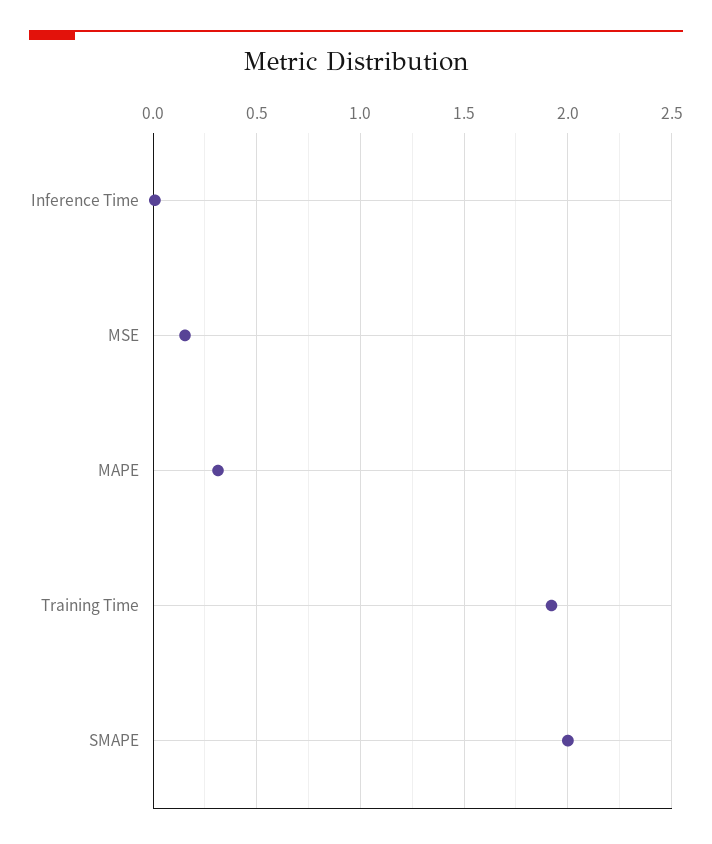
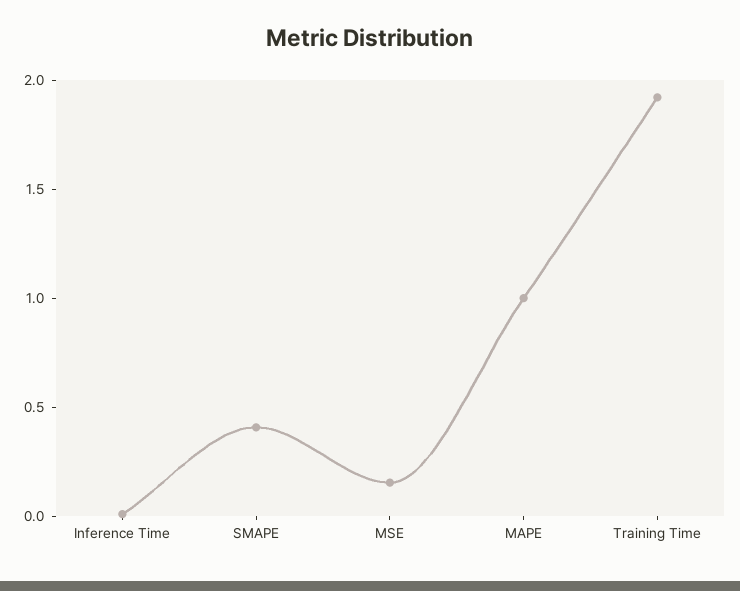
MAPE: 0.3 -> 1
SMAPE: 2 -> 0.4

